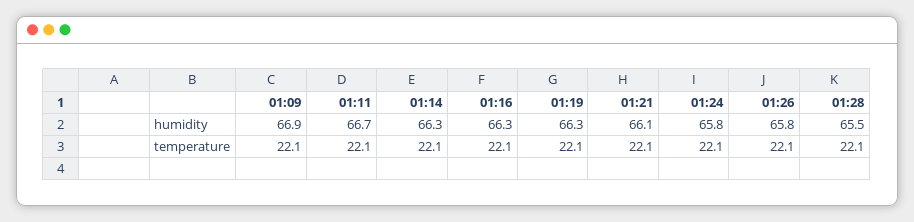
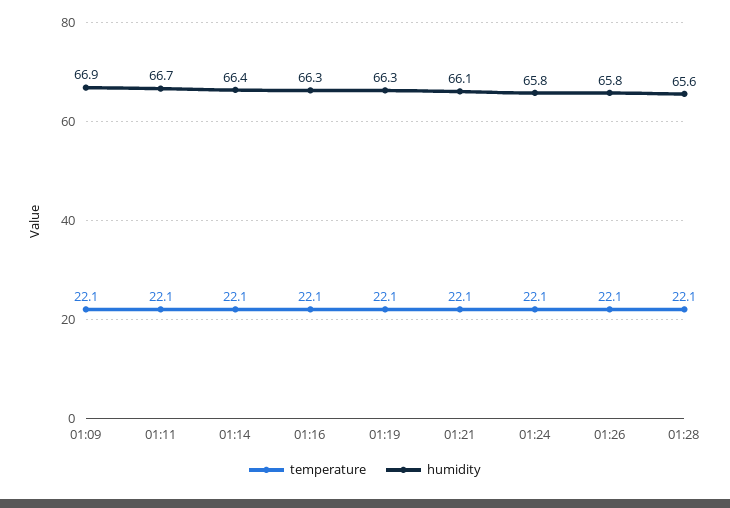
humidity, 01:14: 66.3 -> 66.4
humidity, 01:28: 65.5 -> 65.6

